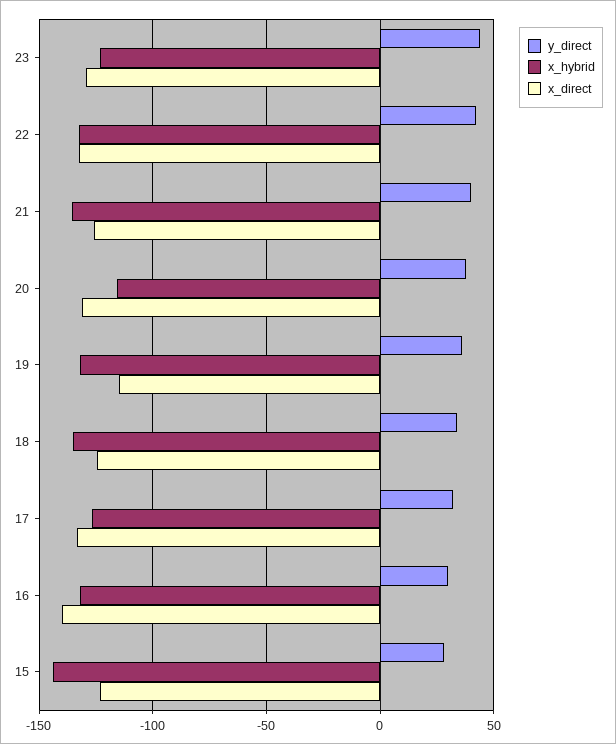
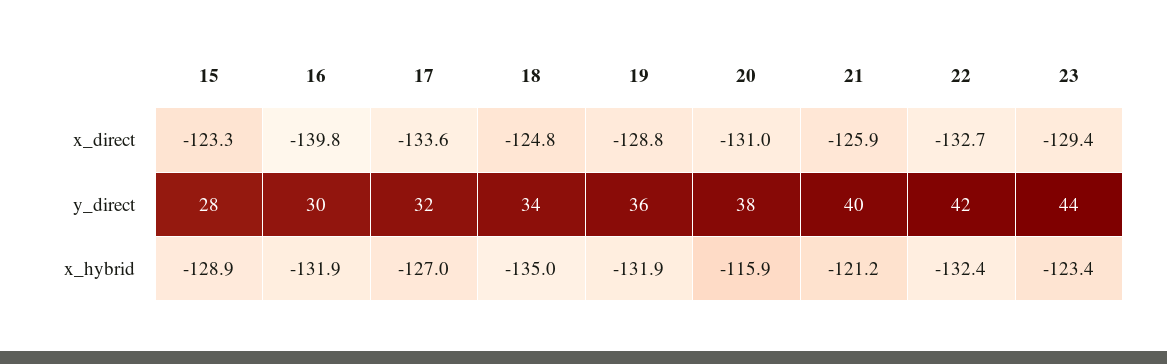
x_hybrid, 21: -135 -> -121.2
x_direct, 19: -115 -> -128.8
x_hybrid, 15: -145 -> -128.9

